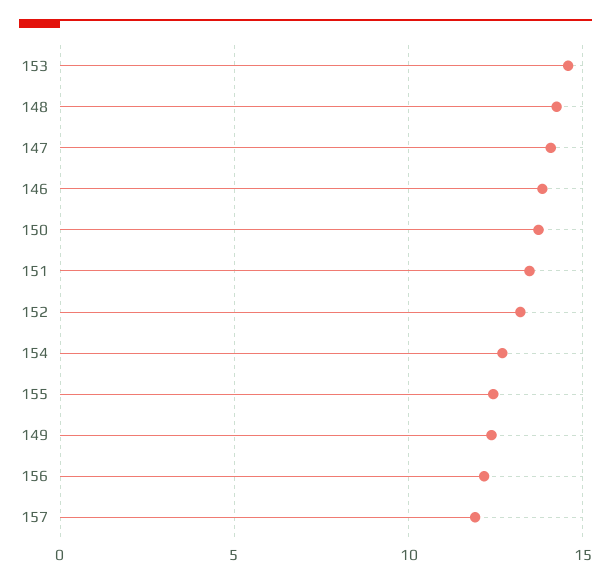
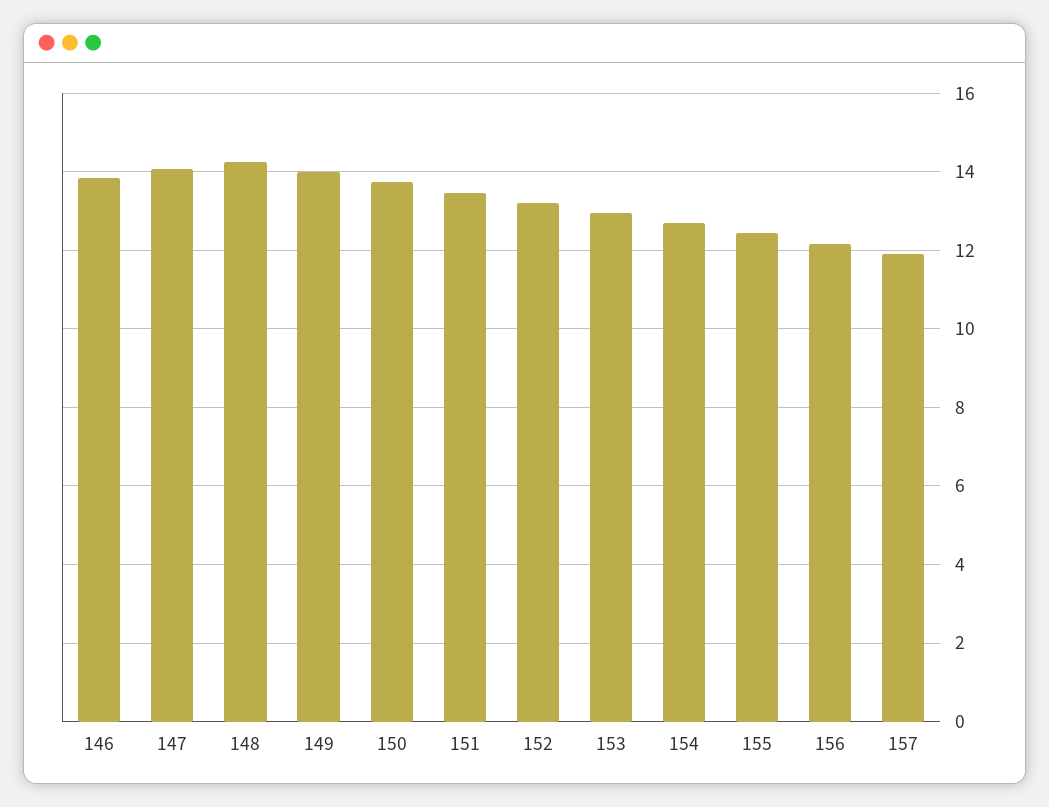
153: 14.5 -> 13
149: 12.5 -> 14

